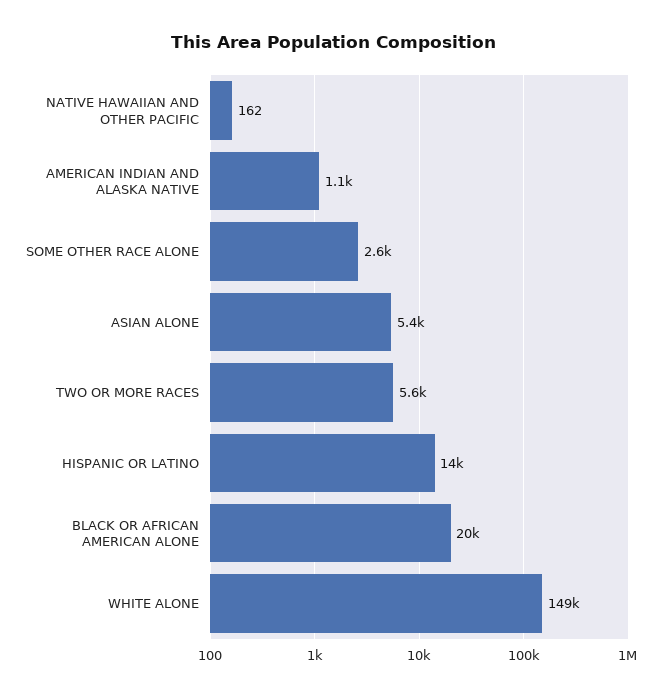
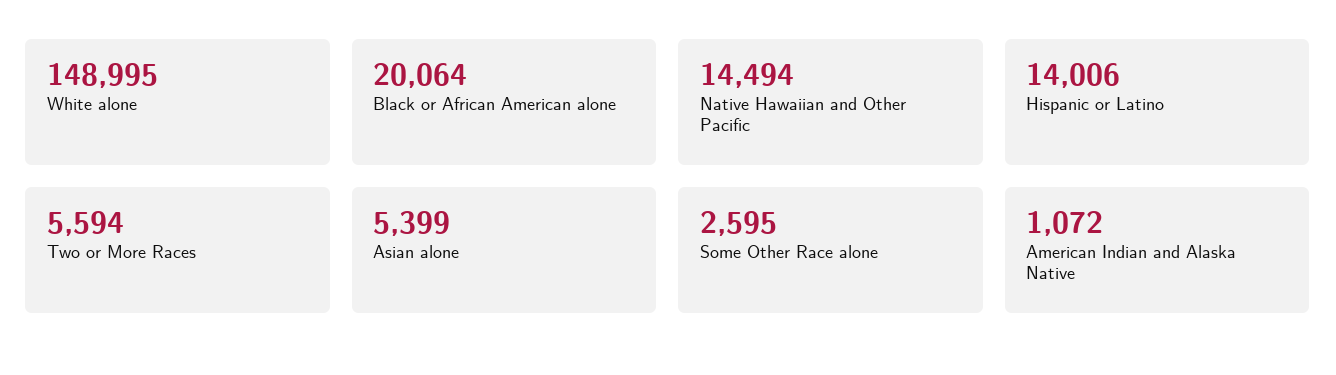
NATIVE HAWAIIAN AND OTHER PACIFIC: 162 -> 14494

